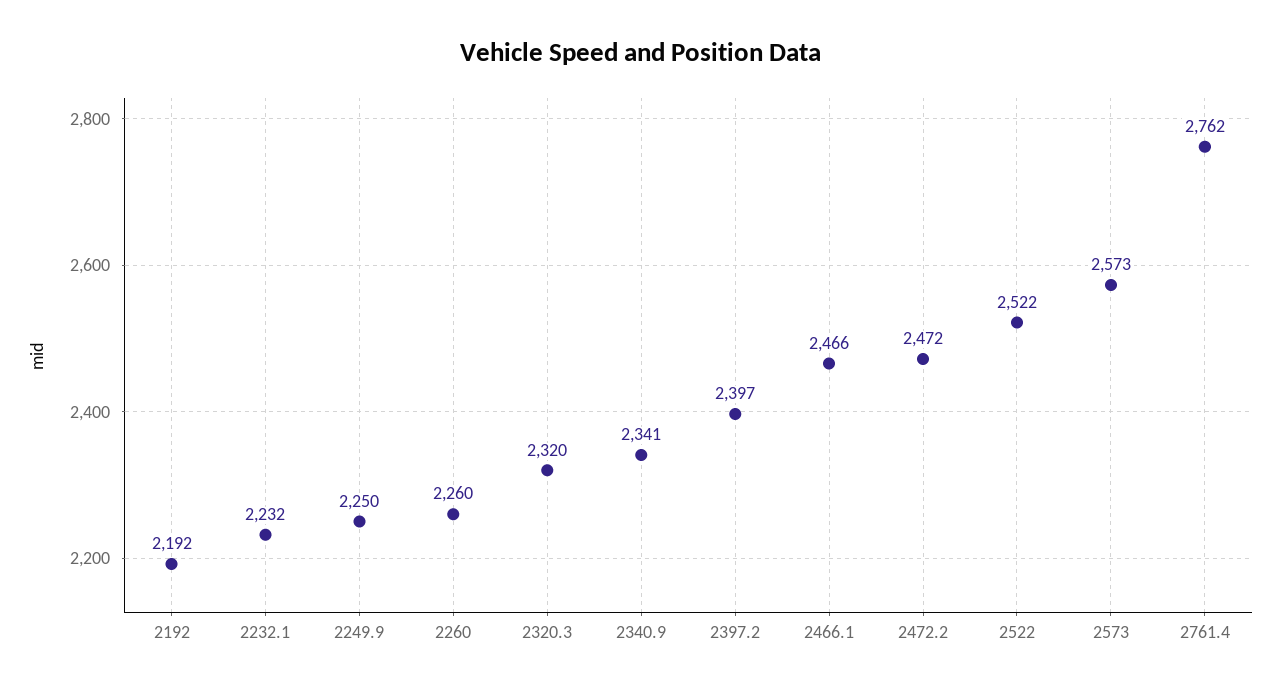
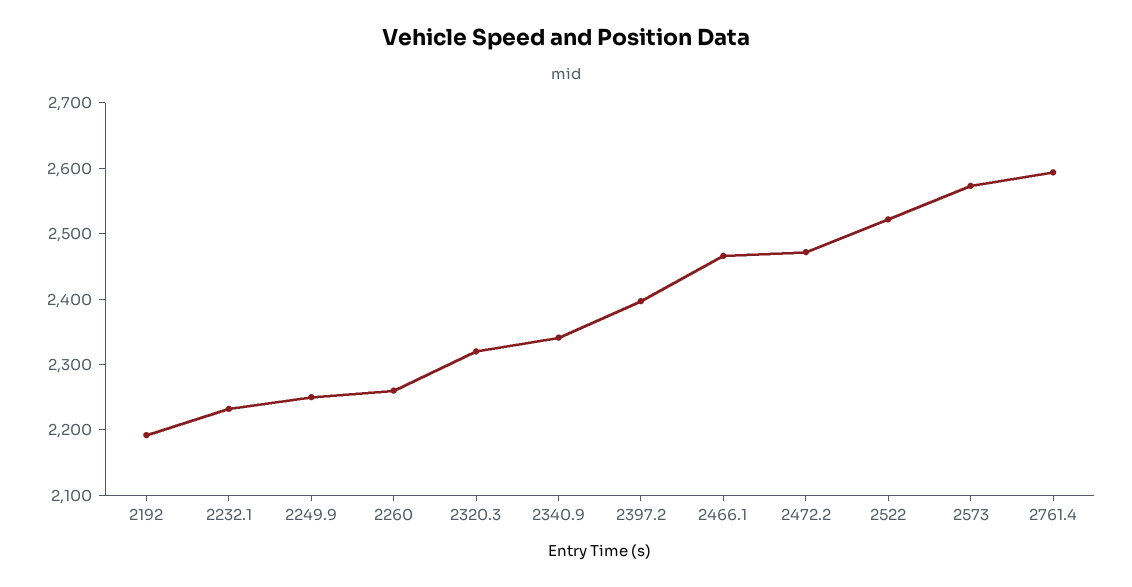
2761.4: 2762 -> 2600

